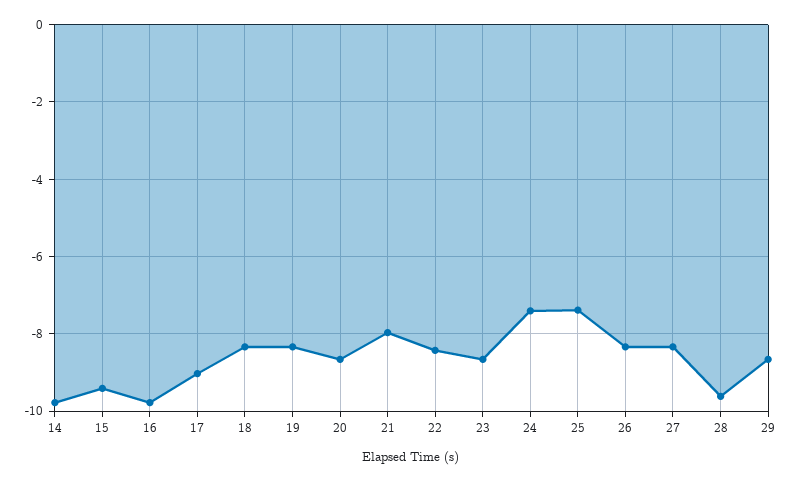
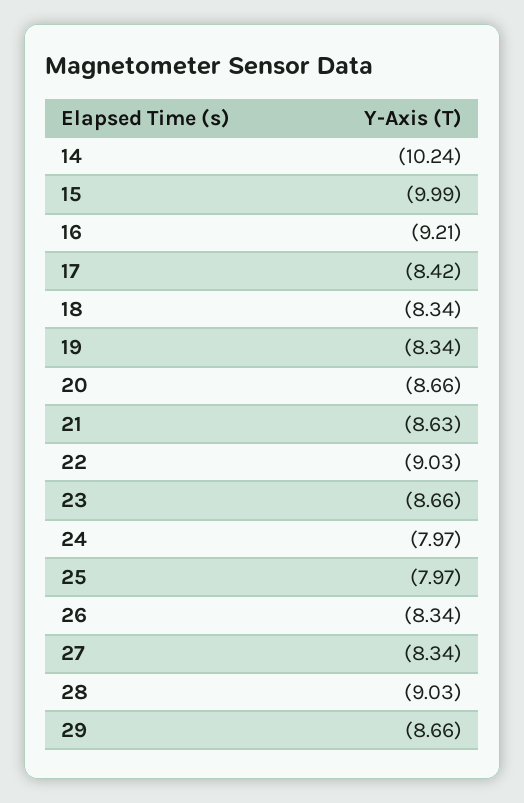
14: -9.8 -> -10.24
15: -9.4 -> -9.99
16: -9.8 -> -9.21
17: -9 -> -8.42
21: -8 -> -8.63
22: -8.4 -> -9.03
24: -7.4 -> -7.97
25: -7.4 -> -7.97
28: -9.6 -> -9.03

